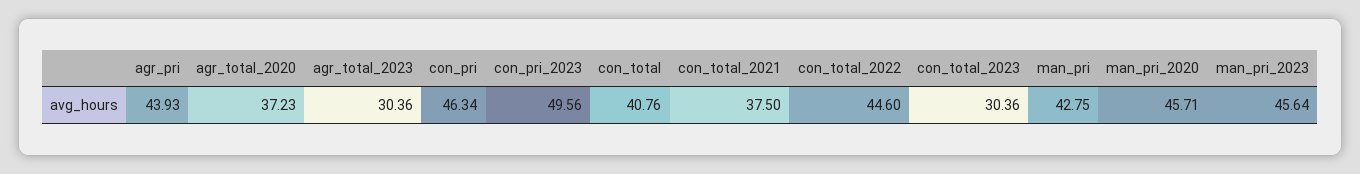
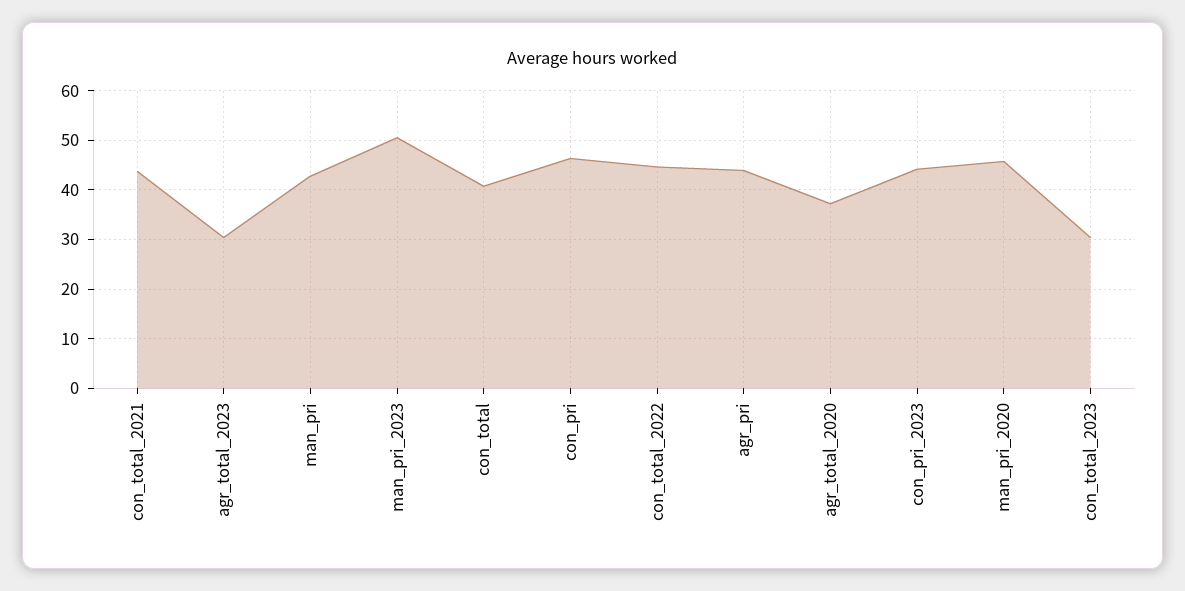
con_pri_2023: 49.56 -> 44
con_total_2021: 37.5 -> 44
man_pri_2023: 45.64 -> 50

